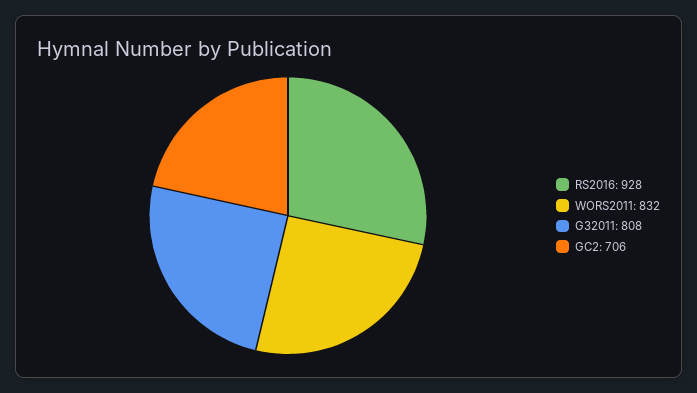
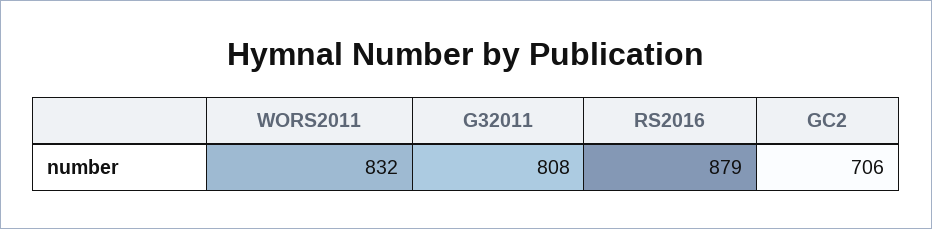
RS2016: 928 -> 879

